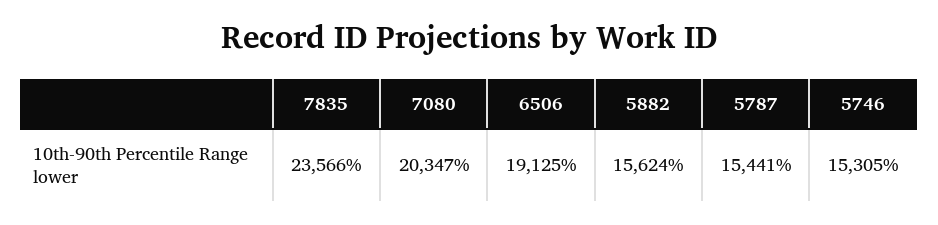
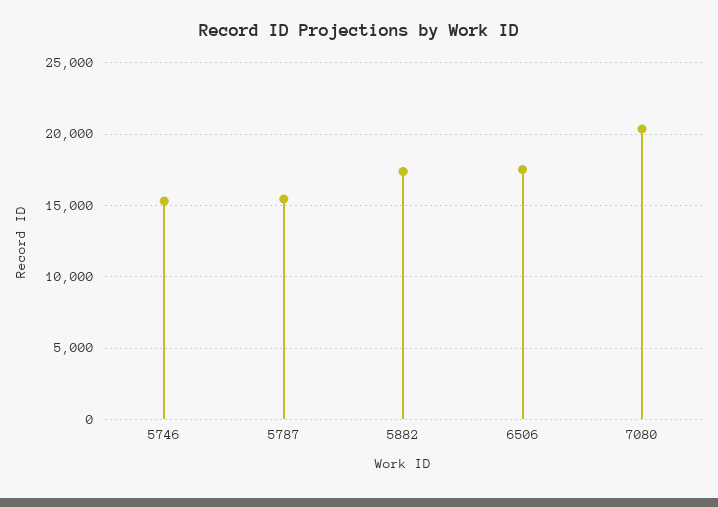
7835: 23566 -> none
6506: 19125 -> 17500
5882: 15624 -> 17500

